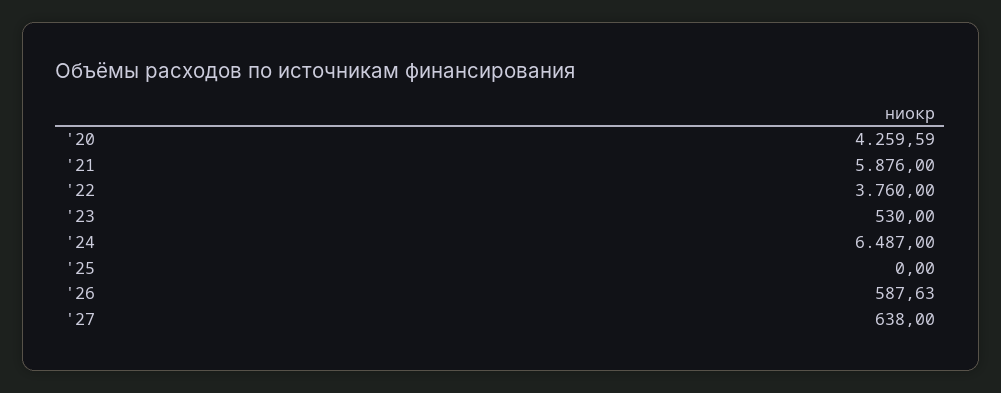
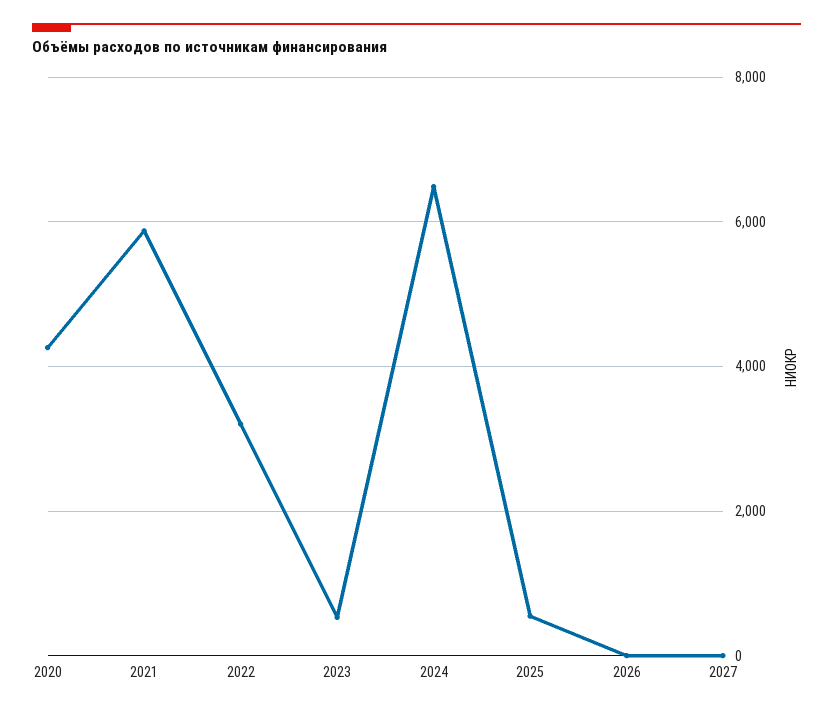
'22: 3760 -> 3200
'25: 0 -> 600
'26: 587.63 -> 0
'27: 638 -> 0

